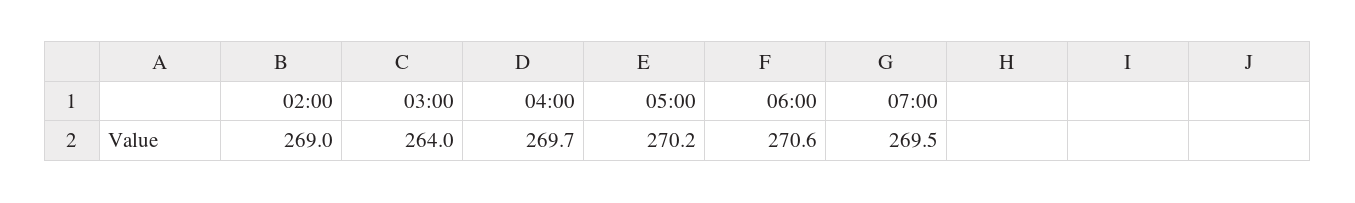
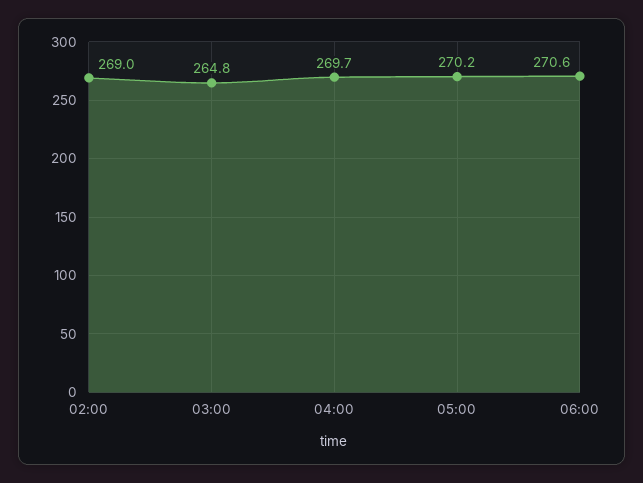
03:00: 264 -> 264.8
07:00: 269.5 -> none

